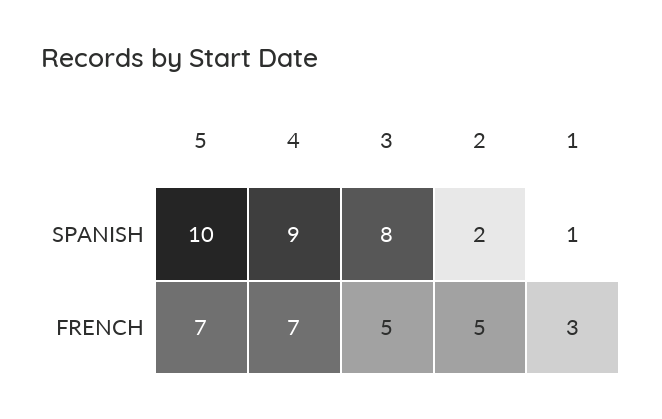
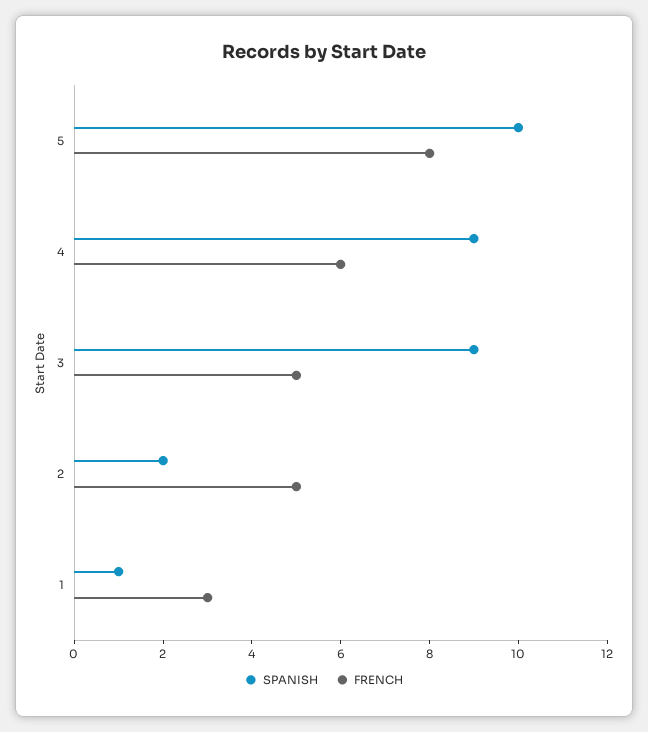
SPANISH, 3: 8 -> 9
FRENCH, 5: 7 -> 8
FRENCH, 4: 7 -> 6

